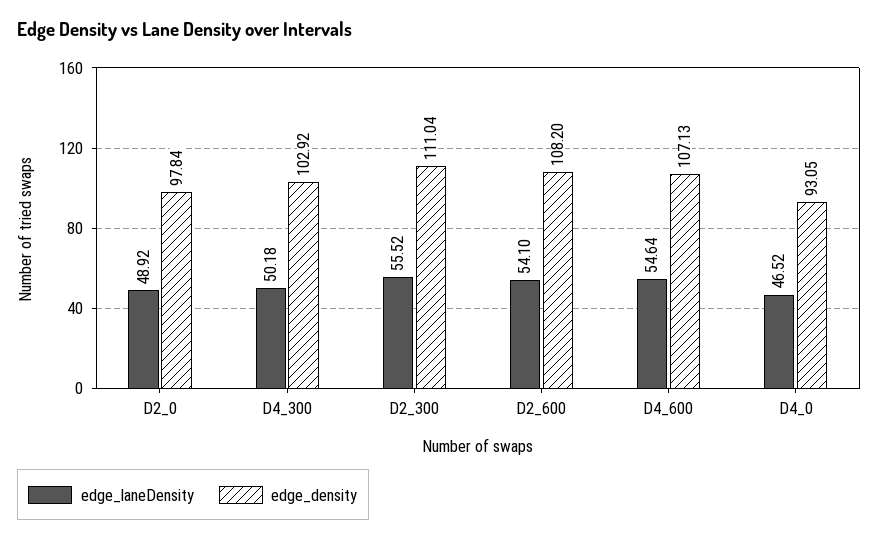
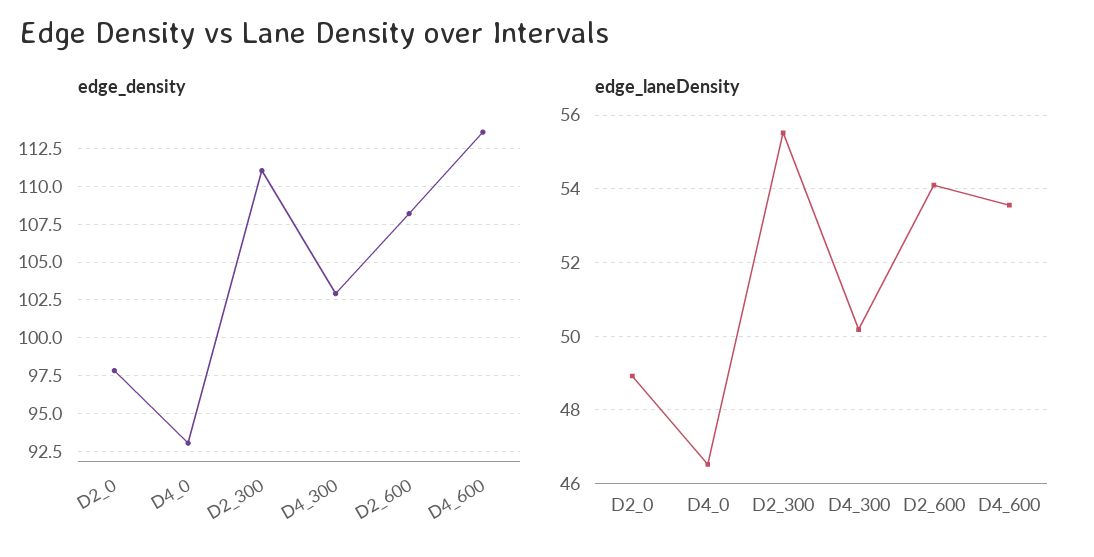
edge_laneDensity, D4_600: 54.64 -> 53.6
edge_density, D4_600: 107.13 -> 113.5

